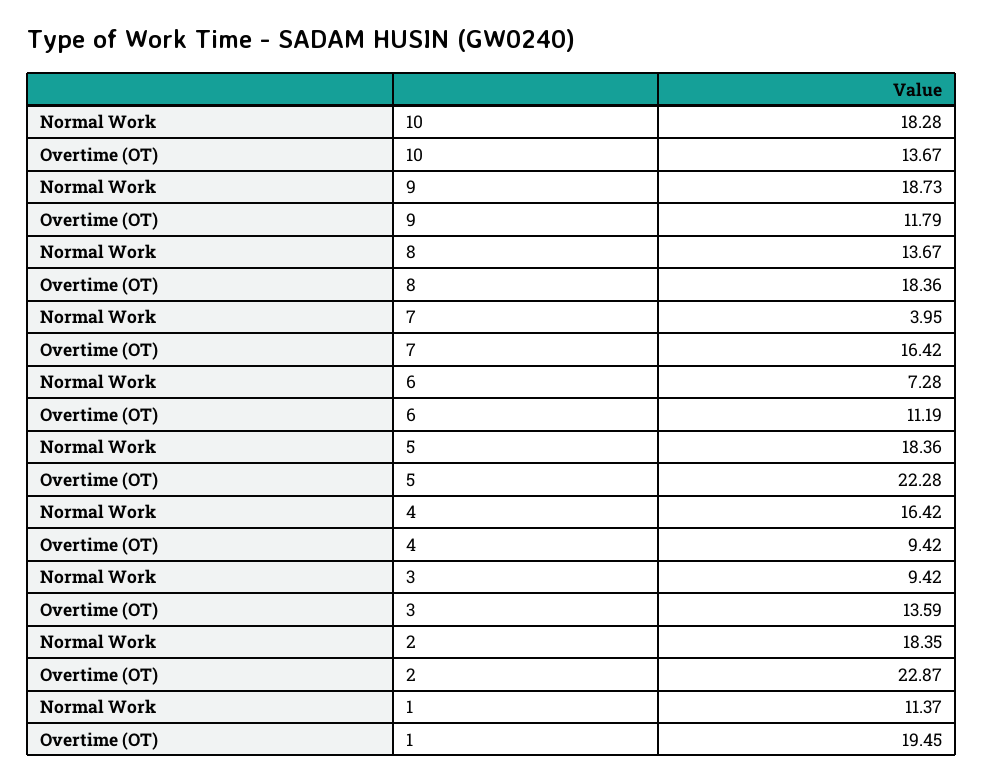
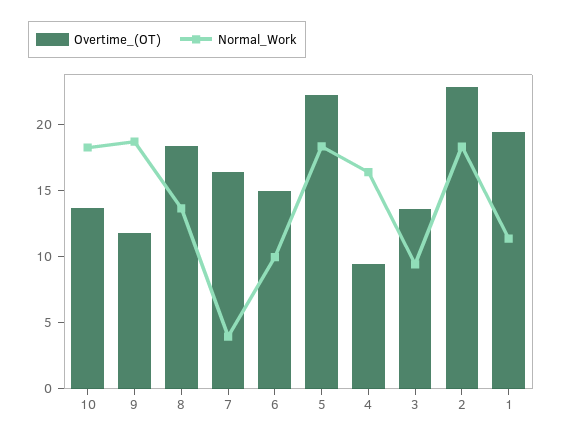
Normal Work, 6: 7.28 -> 10
Overtime (OT), 6: 11.19 -> 15

